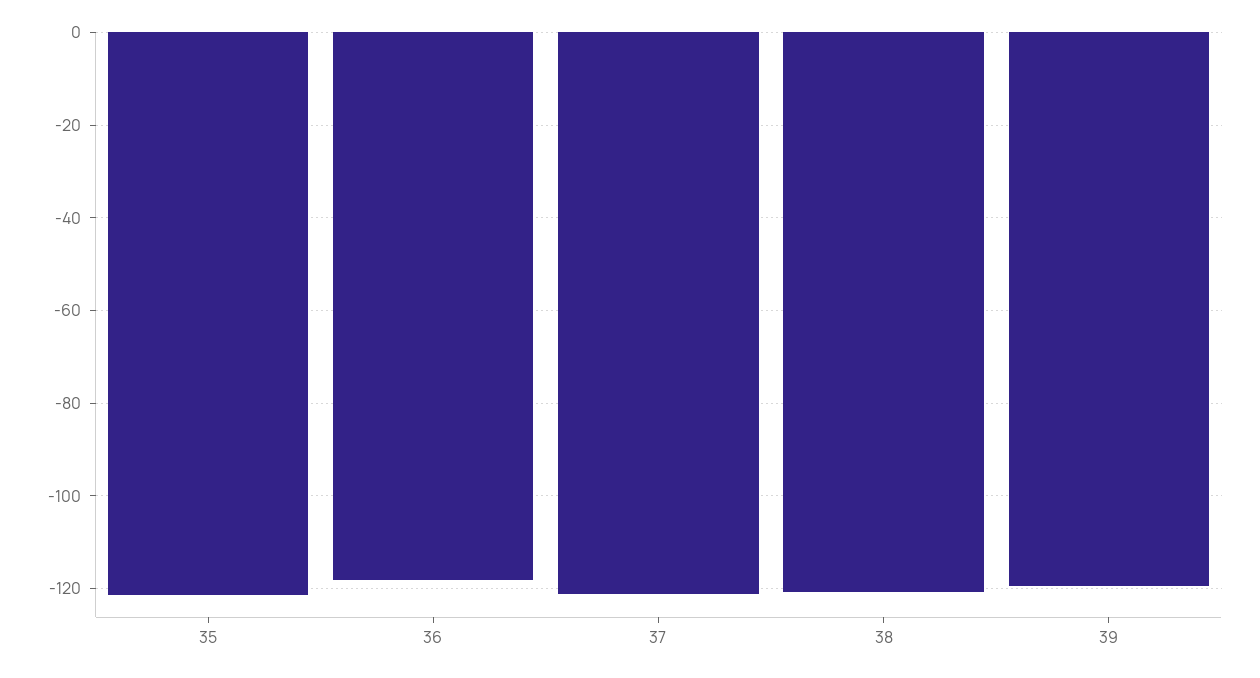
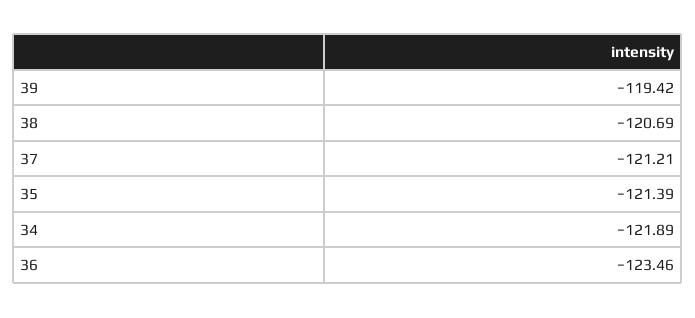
36: -118 -> -123.46
34: none -> -121.89

